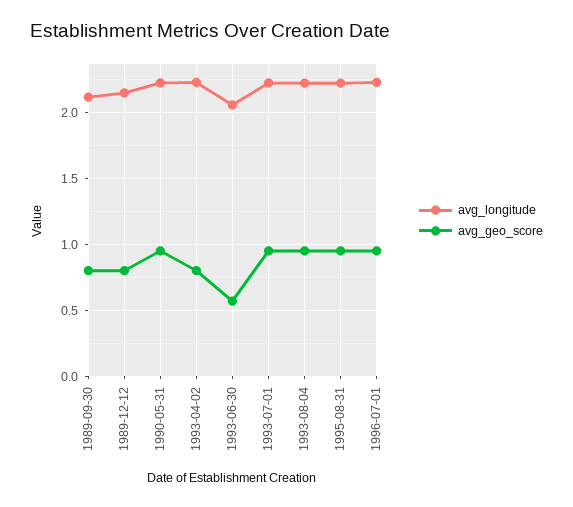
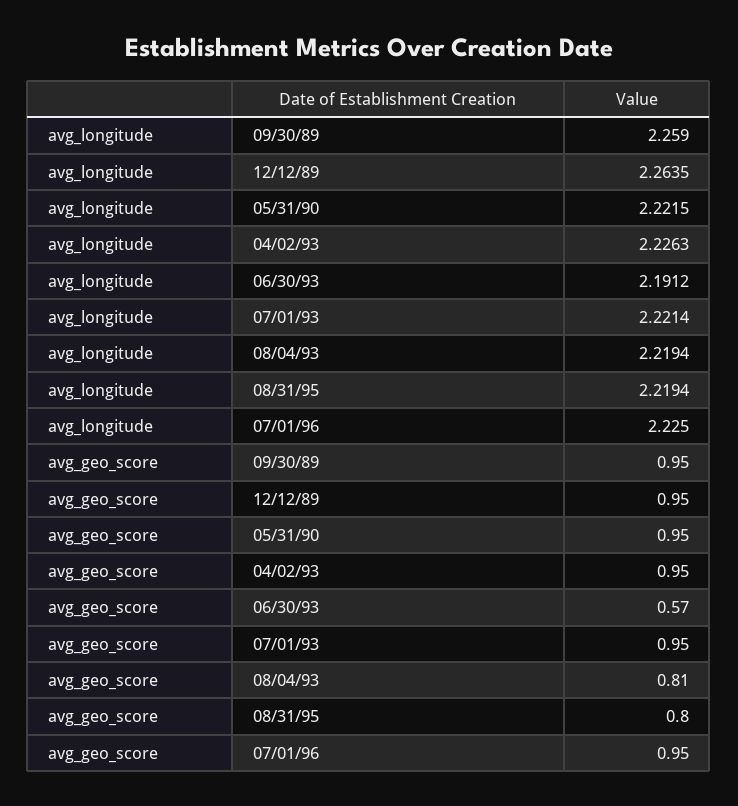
avg_longitude, 1989-09-30: 2.1 -> 2.259
avg_geo_score, 1989-09-30: 0.8 -> 0.95
avg_longitude, 1989-12-12: 2.15 -> 2.2635
avg_geo_score, 1989-12-12: 0.8 -> 0.95
avg_geo_score, 1993-04-02: 0.8 -> 0.95
avg_longitude, 1993-06-30: 2.05 -> 2.1912
avg_geo_score, 1993-08-04: 0.95 -> 0.81
avg_geo_score, 1995-08-31: 0.95 -> 0.8

